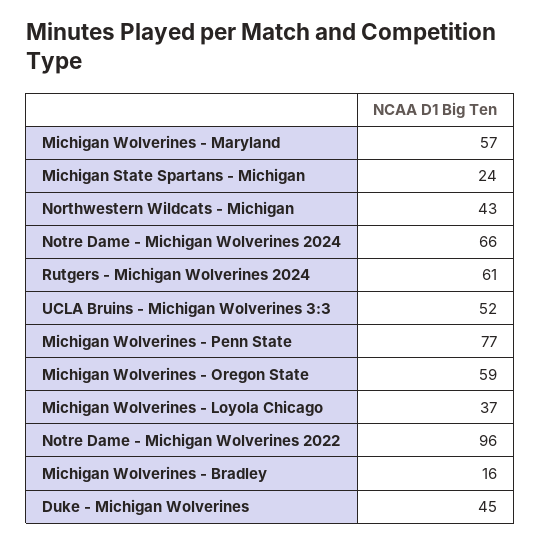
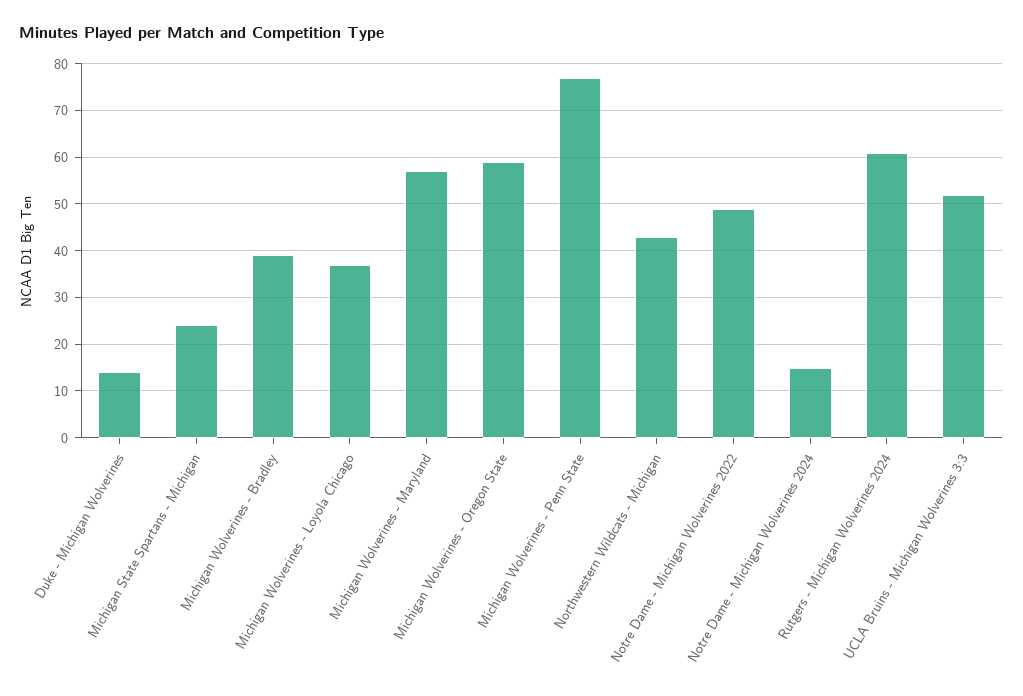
Notre Dame - Michigan Wolverines 2024: 66 -> 15
Notre Dame - Michigan Wolverines 2022: 96 -> 50
Michigan Wolverines - Bradley: 16 -> 40
Duke - Michigan Wolverines: 45 -> 15

